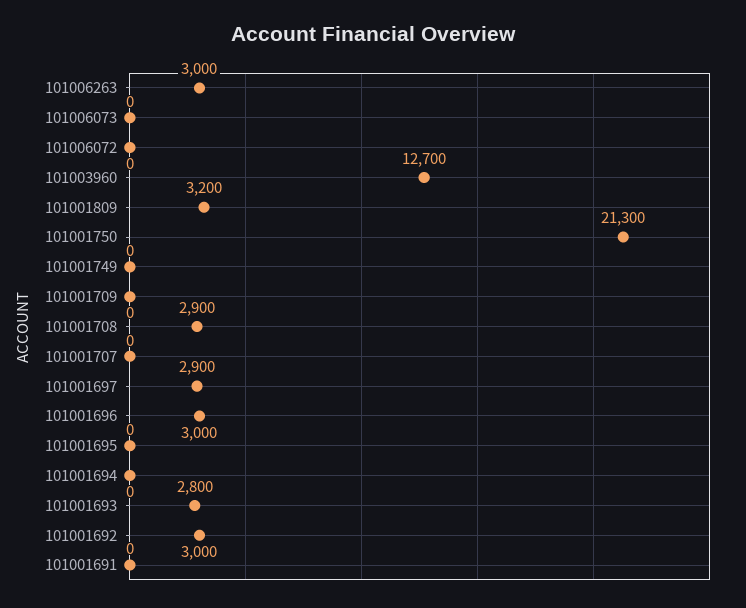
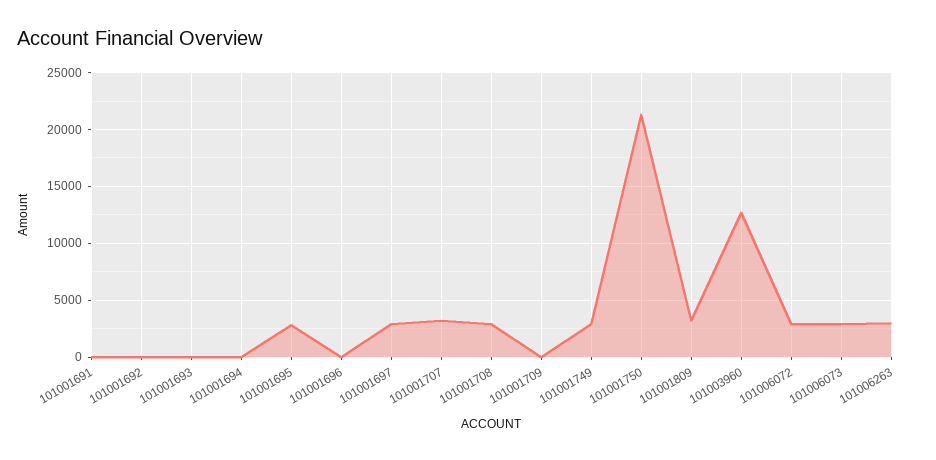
101006073: 0 -> 3000
101006072: 0 -> 3000
101001749: 0 -> 3000
101001707: 0 -> 3000
101001696: 3000 -> 0
101001695: 0 -> 3000
101001693: 2800 -> 0
101001692: 3000 -> 0

